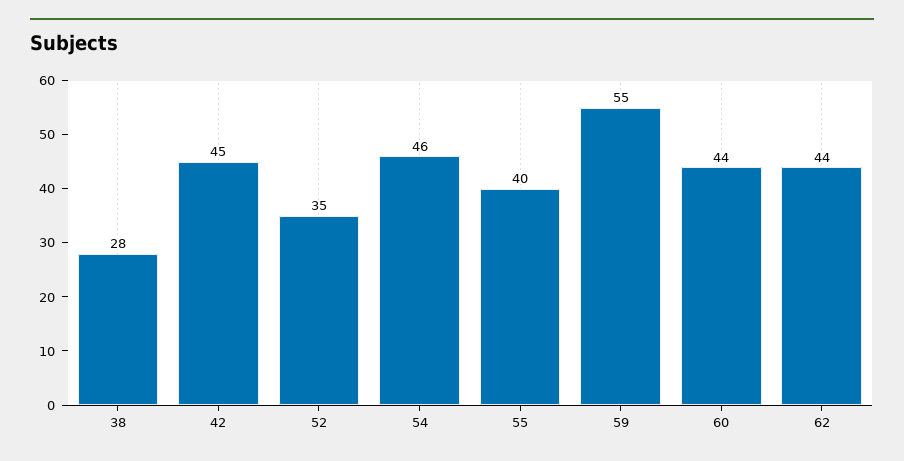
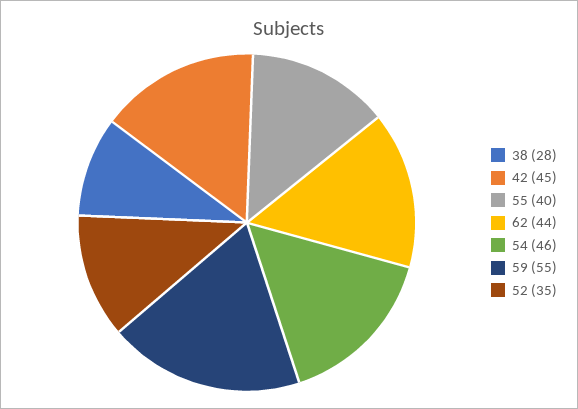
60: 44 -> none

